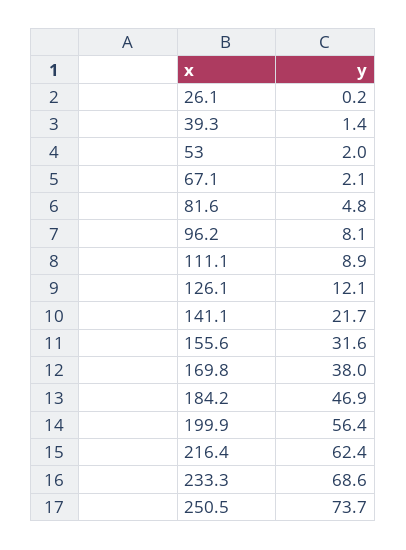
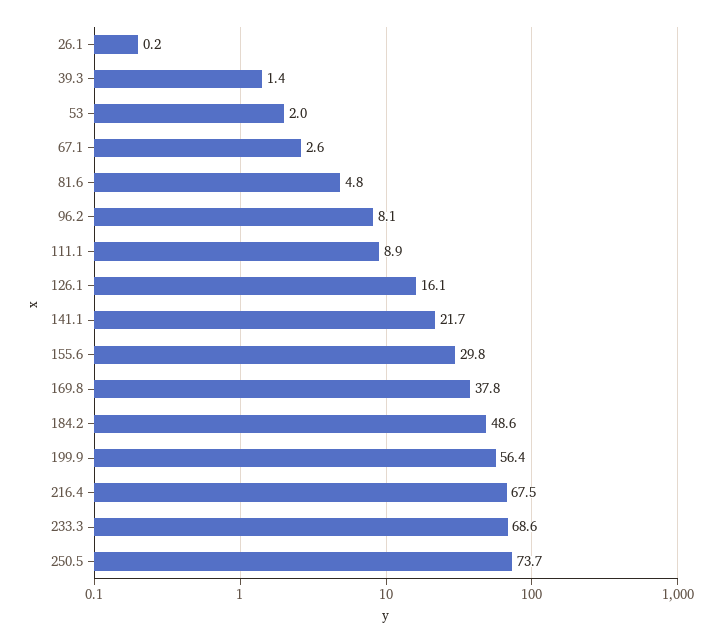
67.1: 2.1 -> 2.6
126.1: 12.1 -> 16.1
155.6: 31.6 -> 29.8
169.8: 38 -> 37.8
184.2: 46.9 -> 48.6
216.4: 62.4 -> 67.5

